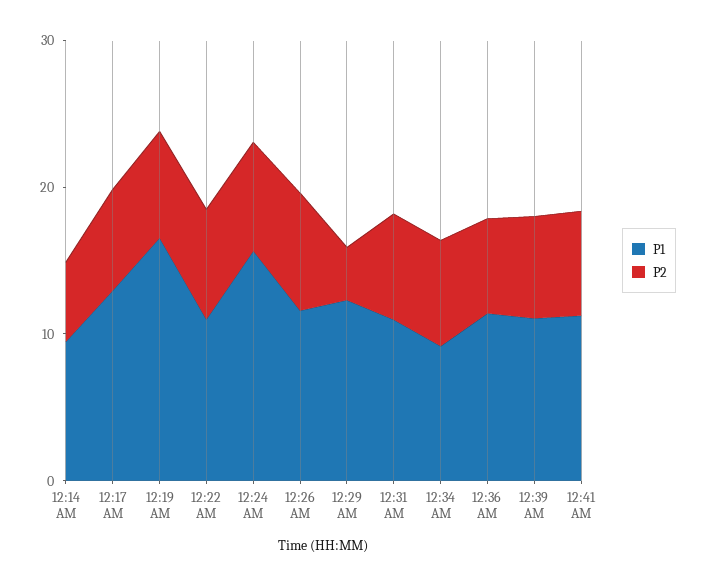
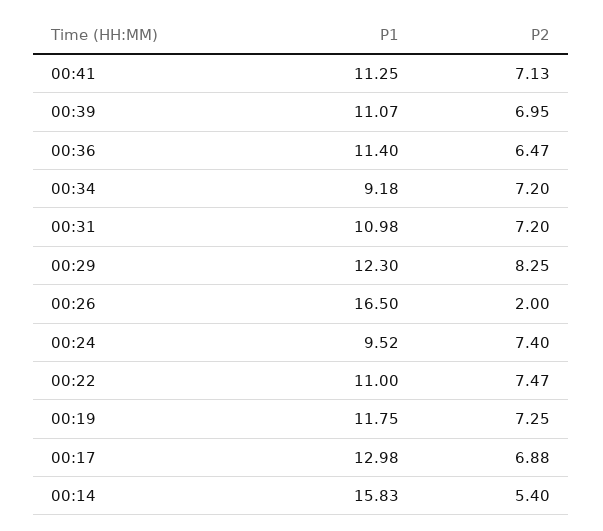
P1, 12:14 AM: 10 -> 15.83
P1, 12:19 AM: 16 -> 11.75
P1, 12:24 AM: 16 -> 9.52
P1, 12:26 AM: 12 -> 16.5
P2, 12:26 AM: 8 -> 2
P2, 12:29 AM: 4 -> 8.25

